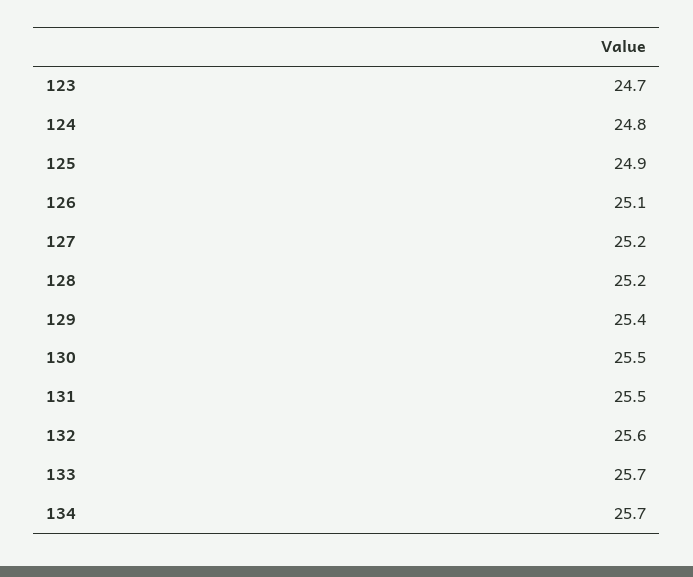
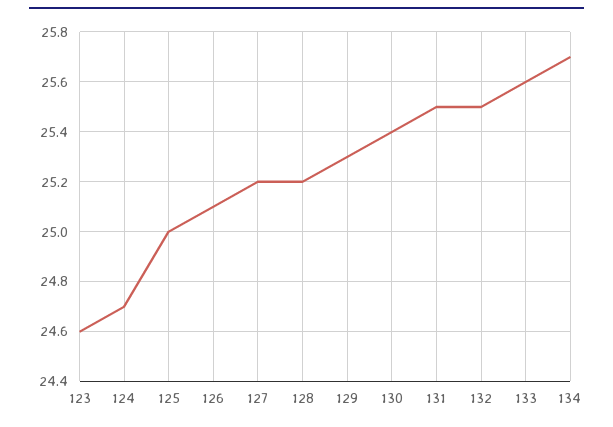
123: 24.7 -> 24.6
124: 24.8 -> 24.7
125: 24.9 -> 25
129: 25.4 -> 25.3
130: 25.5 -> 25.4
132: 25.6 -> 25.5
133: 25.7 -> 25.6

